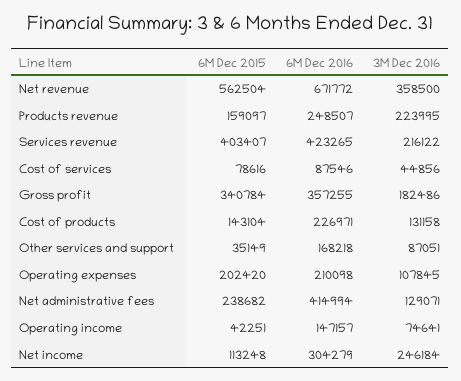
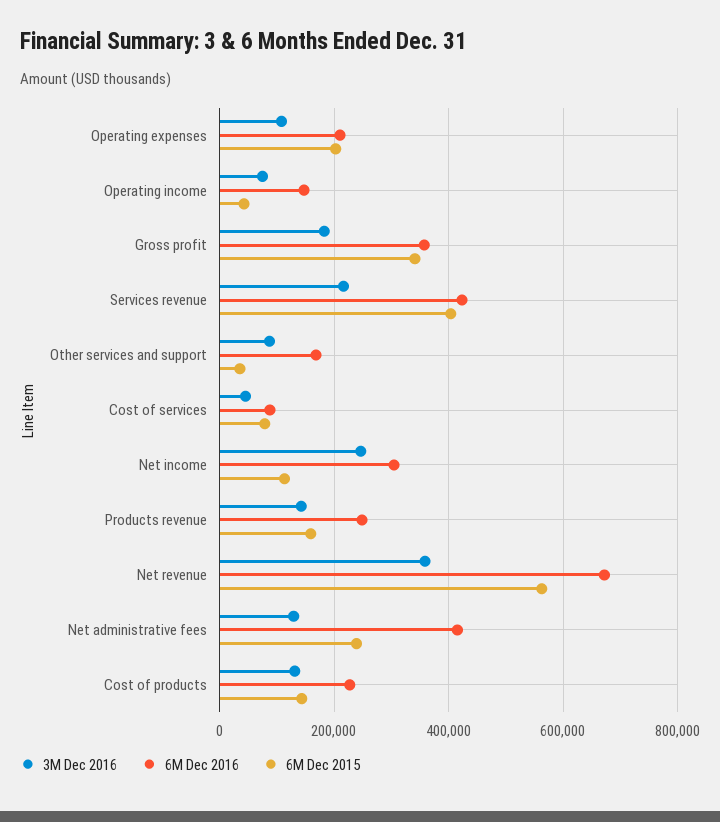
3M Dec 2016, Products revenue: 223995 -> 140000

